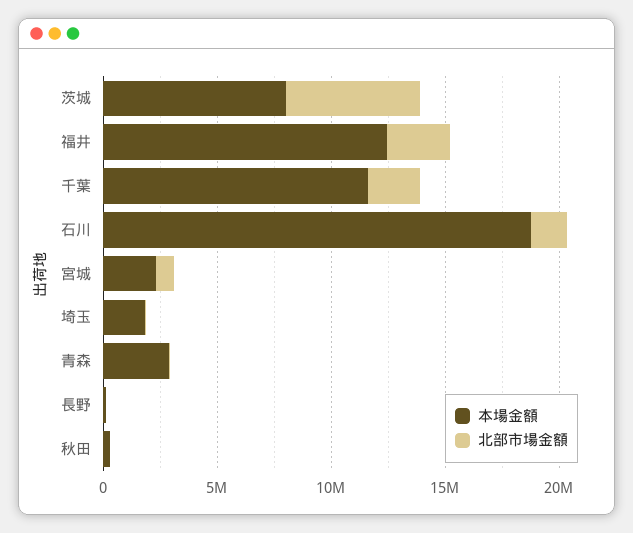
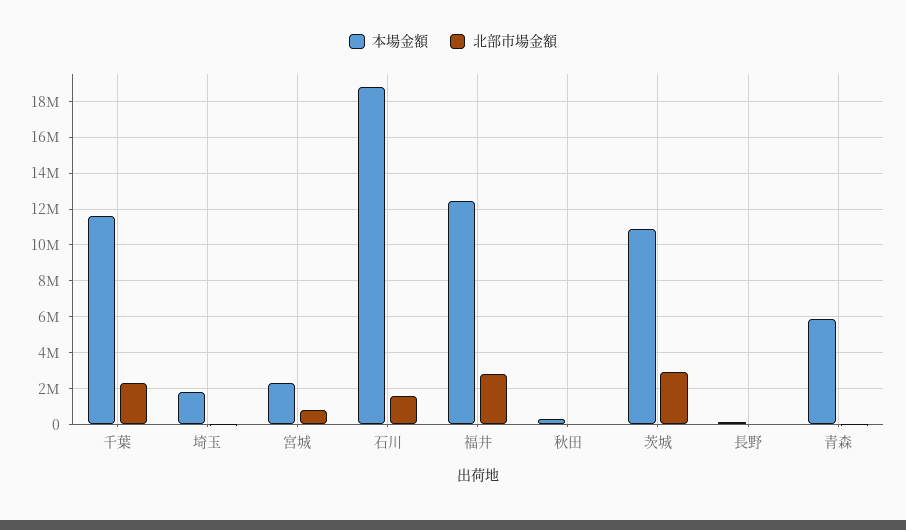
本場金額, 茨城: 8000000 -> 11000000
北部市場金額, 茨城: 6000000 -> 3000000
本場金額, 青森: 3000000 -> 6000000

